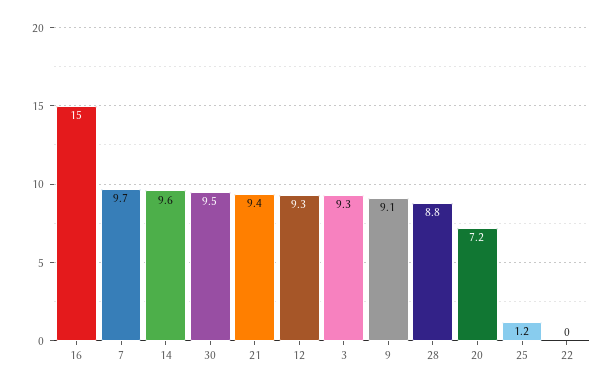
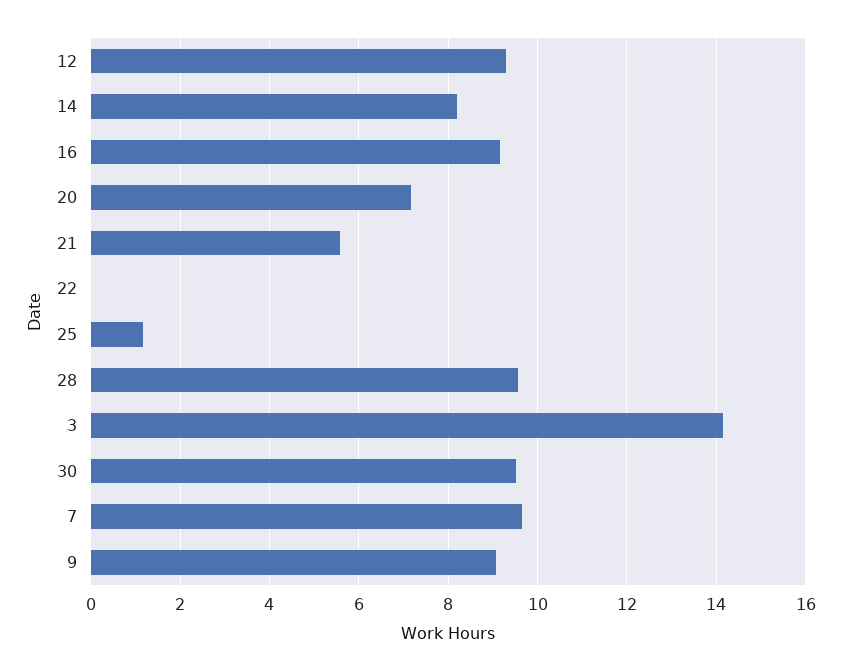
16: 15 -> 9.2
14: 9.6 -> 8.2
21: 9.4 -> 5.6
3: 9.3 -> 14.2
28: 8.8 -> 9.6

